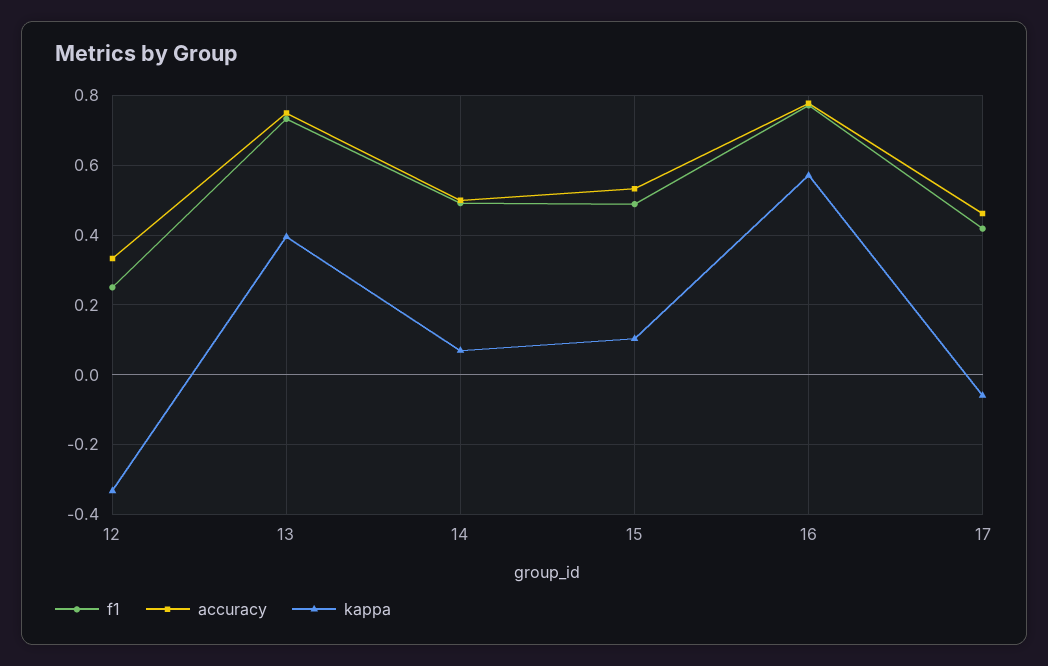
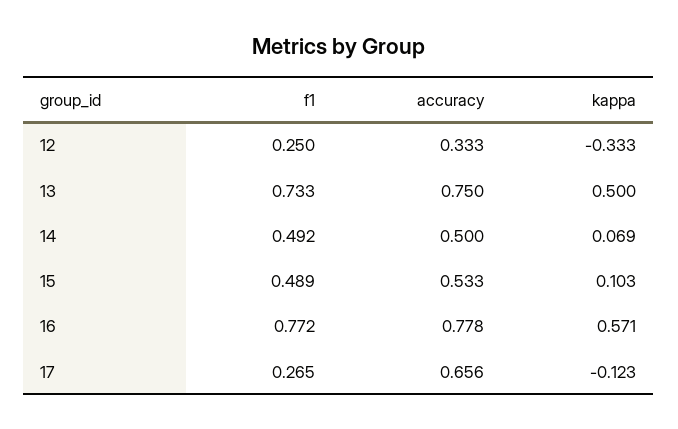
kappa, 13: 0.4 -> 0.5
f1, 17: 0.42 -> 0.265
accuracy, 17: 0.46 -> 0.656
kappa, 17: -0.06 -> -0.123

